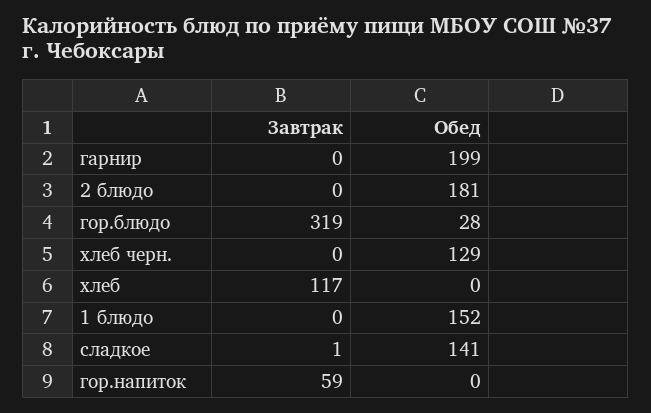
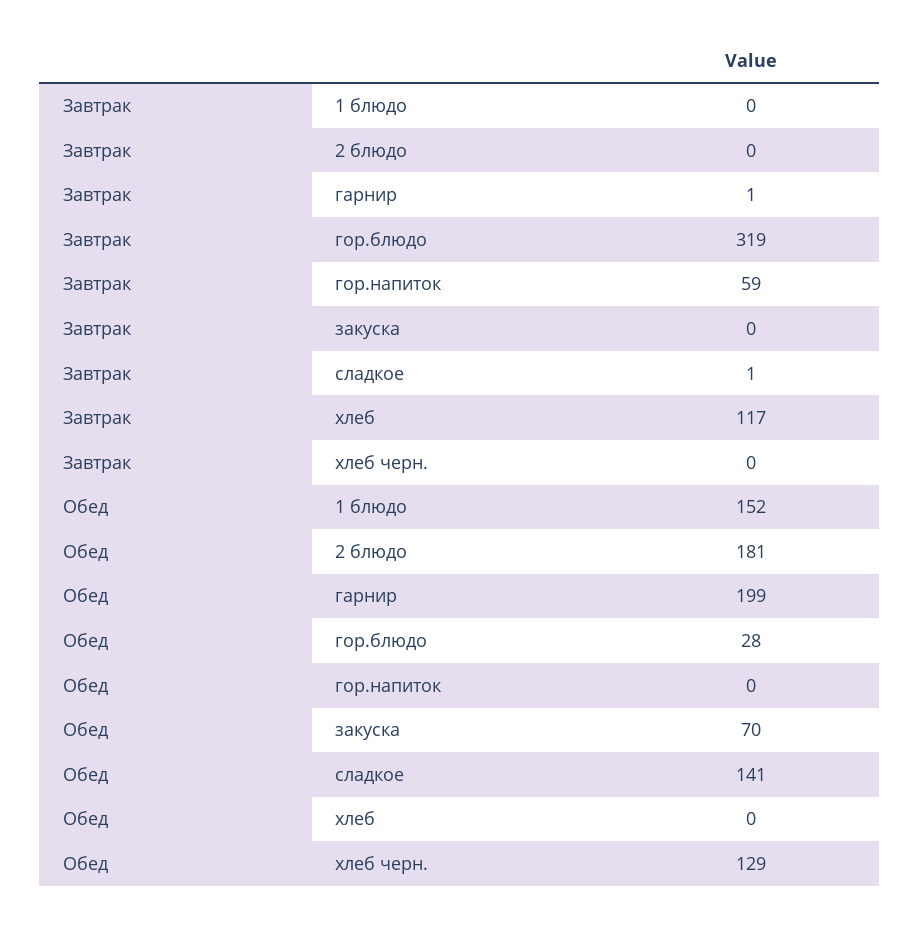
Завтрак, гарнир: 0 -> 1
Завтрак, закуска: none -> 0
Обед, закуска: none -> 70

